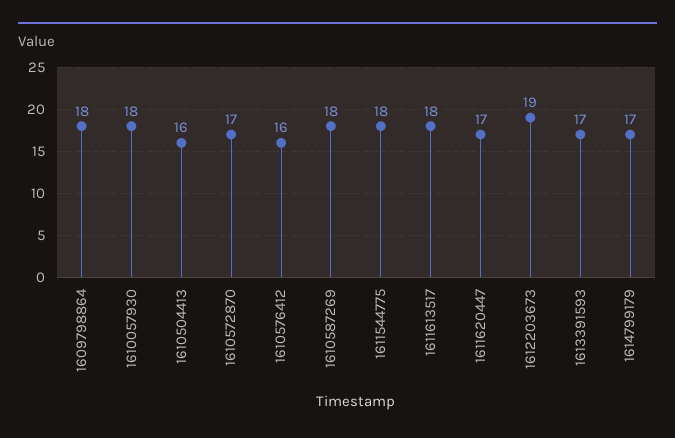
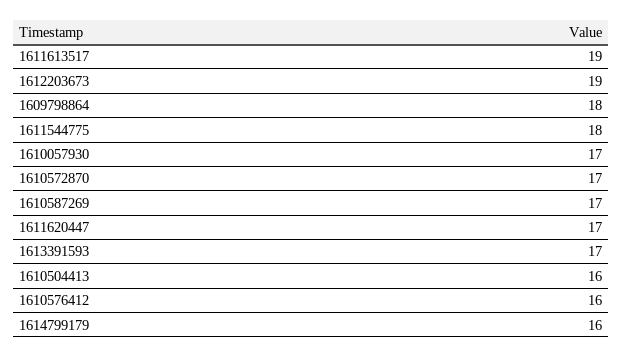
1610057930: 18 -> 17
1610587269: 18 -> 17
1611613517: 18 -> 19
1614799179: 17 -> 16

